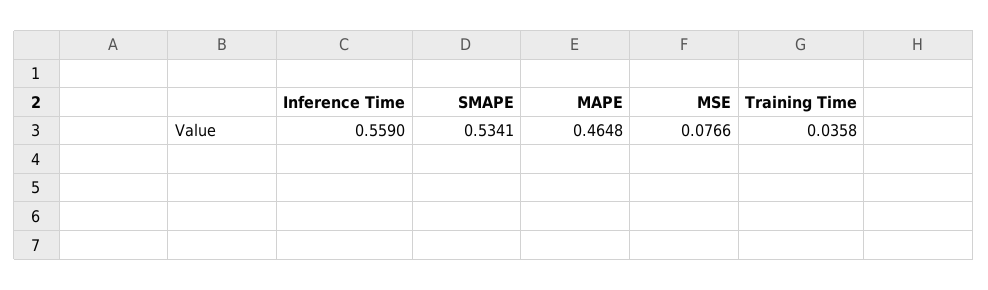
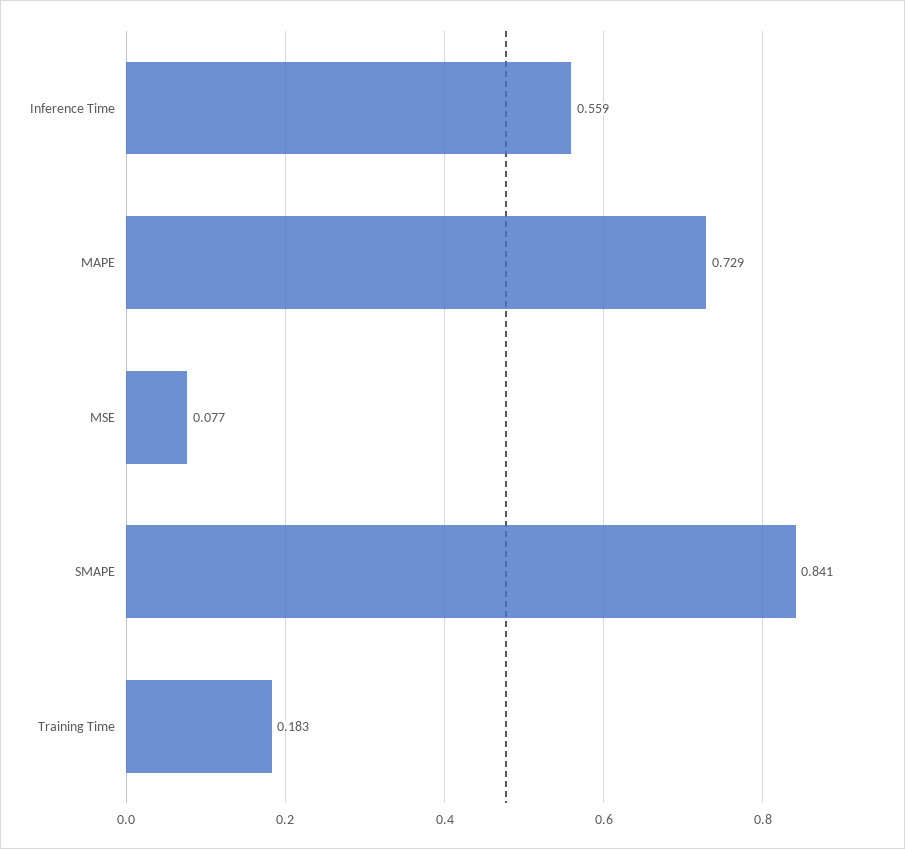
SMAPE: 0.5341 -> 0.841
MAPE: 0.4648 -> 0.729
Training Time: 0.0358 -> 0.183

